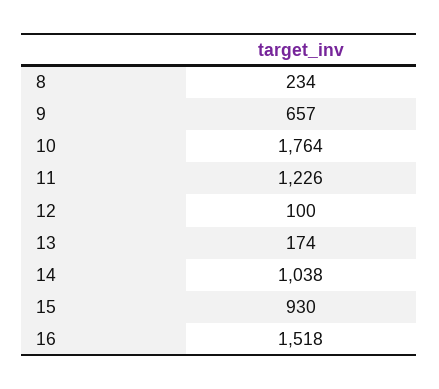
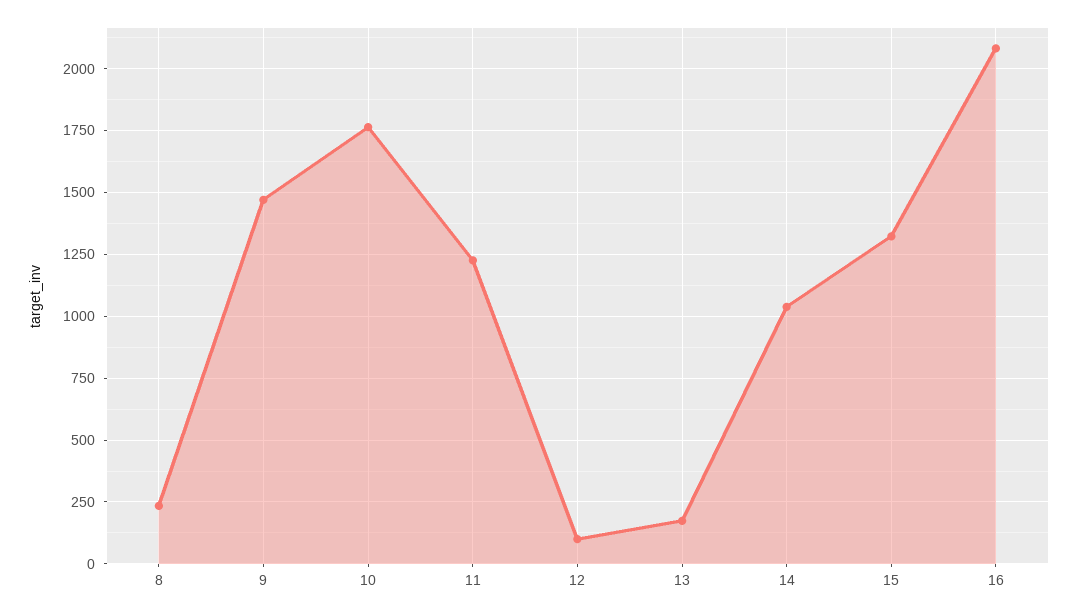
9: 657 -> 1475
15: 930 -> 1325
16: 1518 -> 2075

